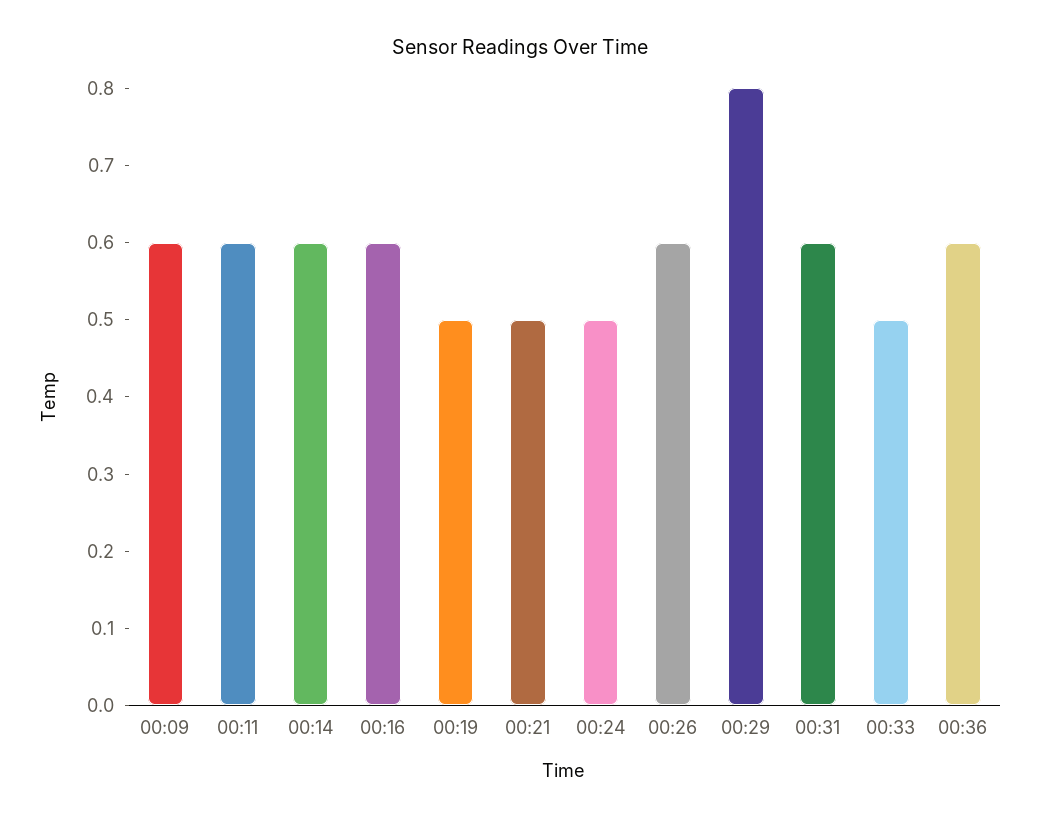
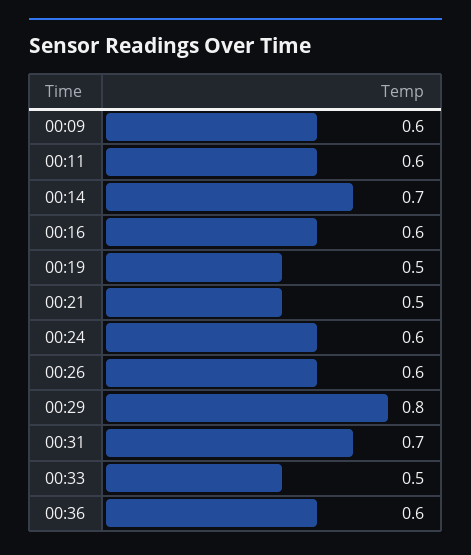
00:14: 0.6 -> 0.7
00:24: 0.5 -> 0.6
00:31: 0.6 -> 0.7

